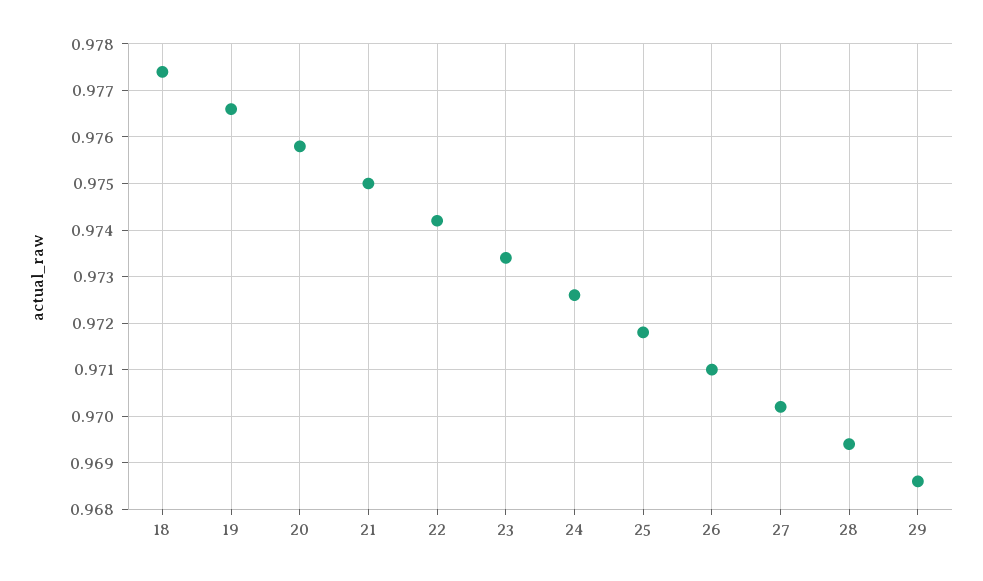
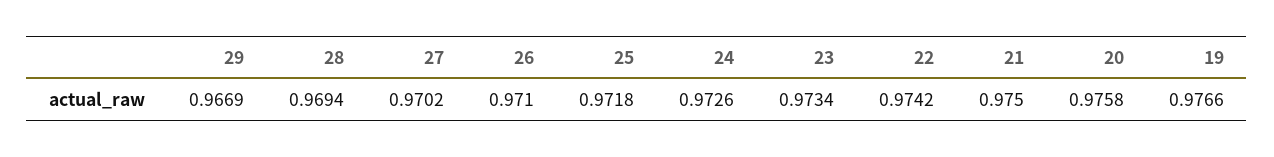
18: 0.9775 -> none
29: 0.9685 -> 0.9669

